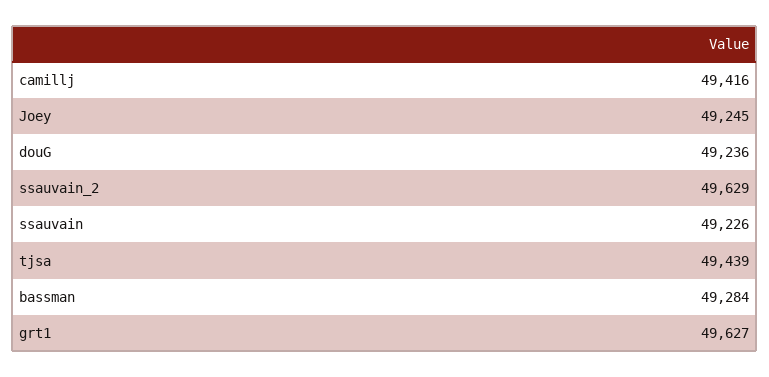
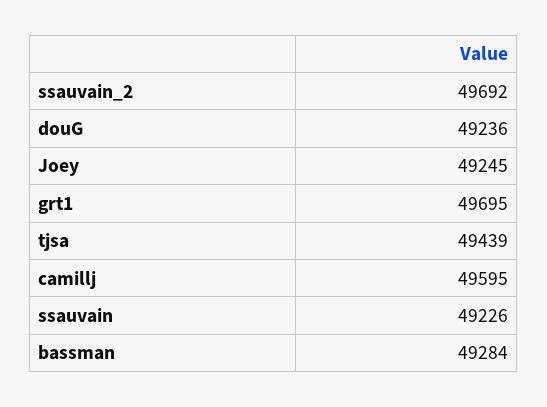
camillj: 49416 -> 49595
ssauvain_2: 49629 -> 49692
grt1: 49627 -> 49695

